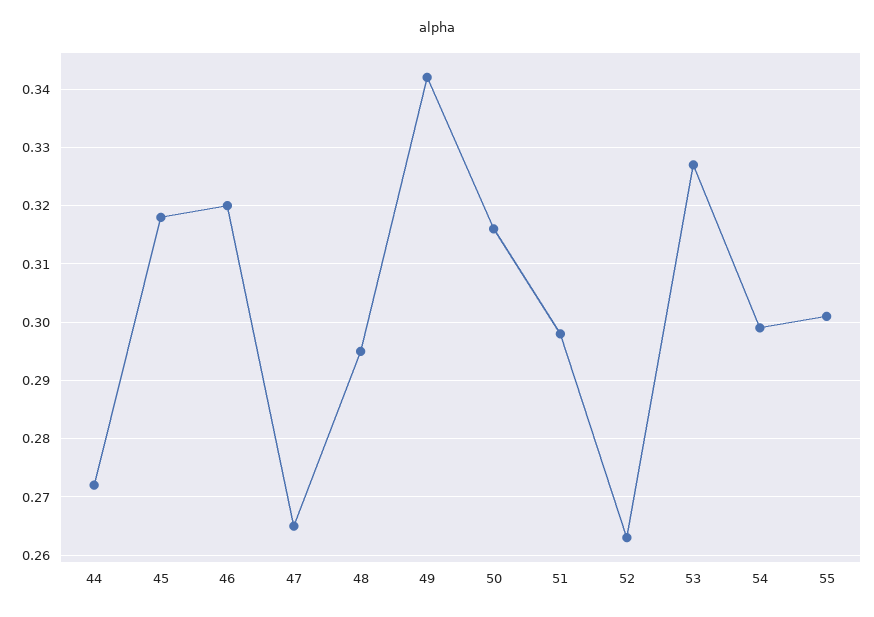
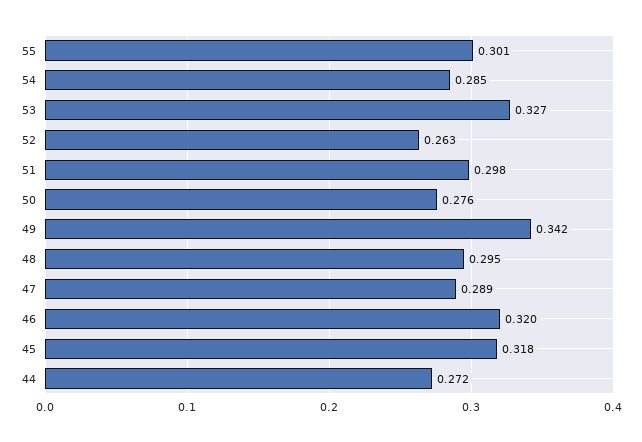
47: 0.265 -> 0.289
50: 0.315 -> 0.276
54: 0.3 -> 0.285

